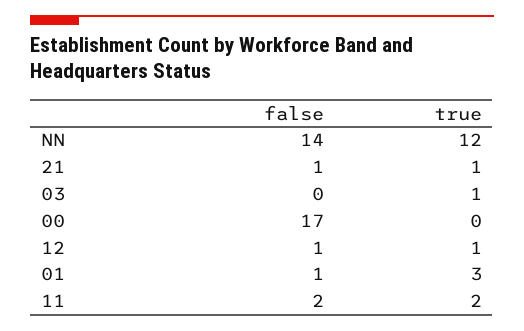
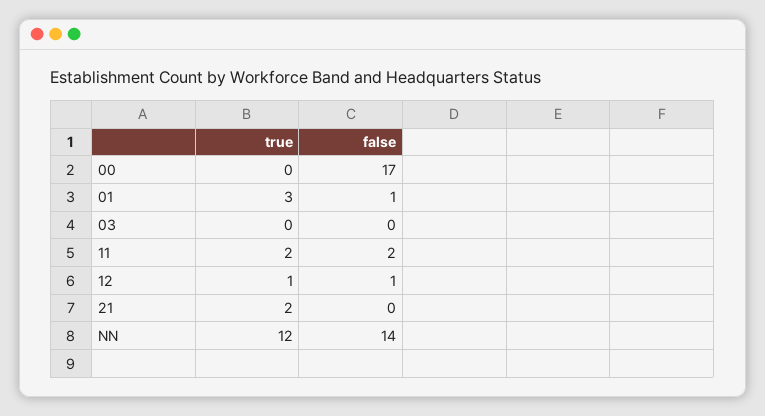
false, 21: 1 -> 0
true, 21: 1 -> 2
true, 03: 1 -> 0

